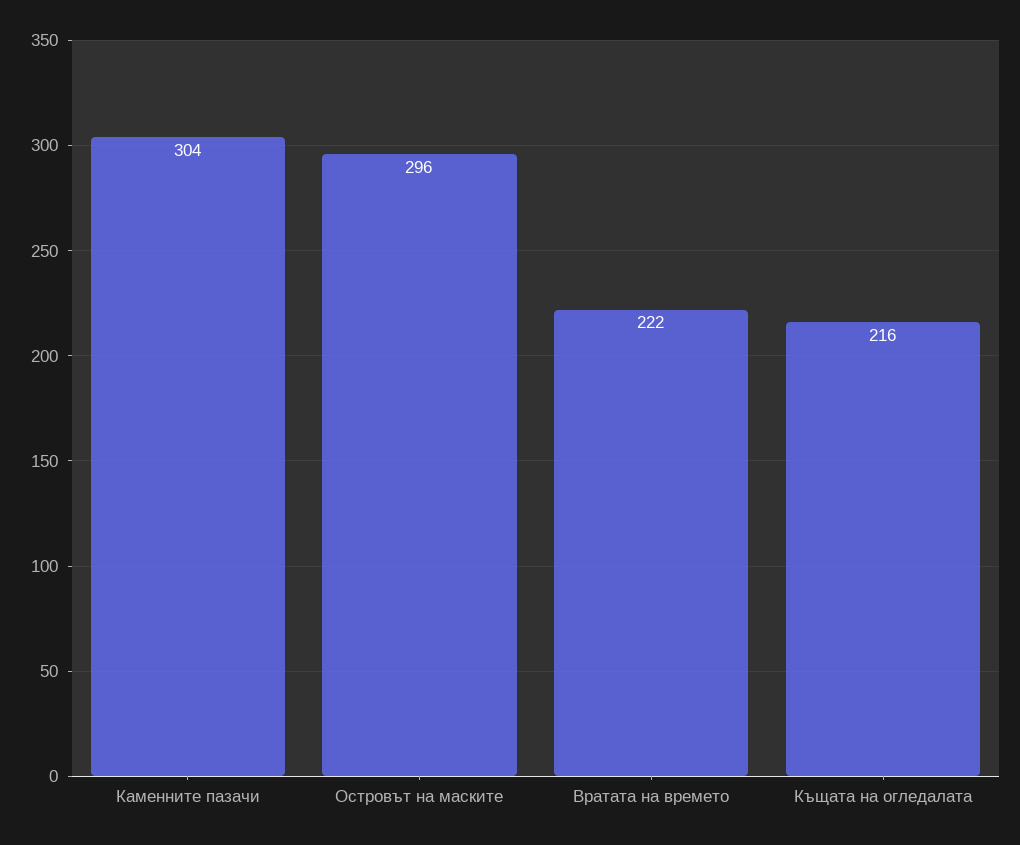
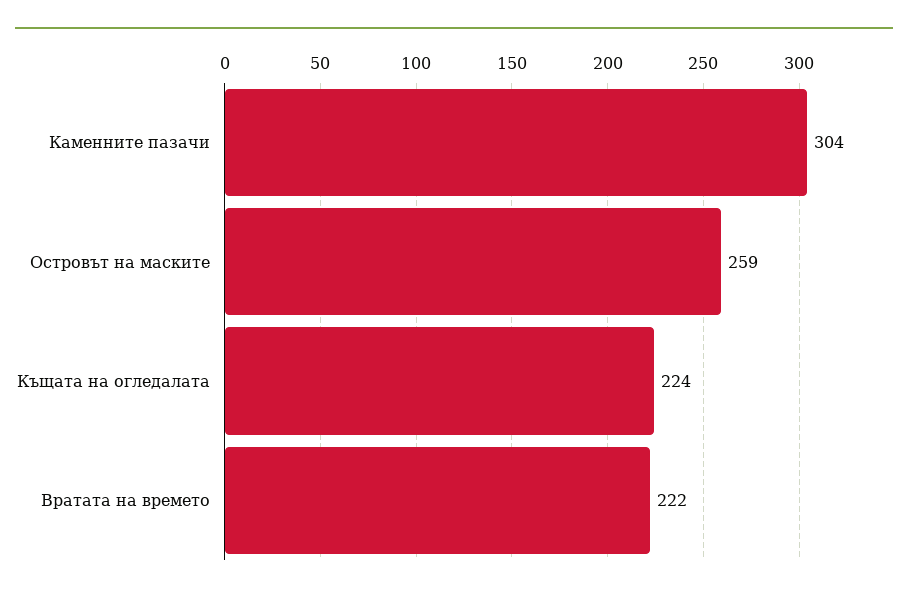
Островът на маските: 296 -> 259
Къщата на огледалата: 216 -> 224

